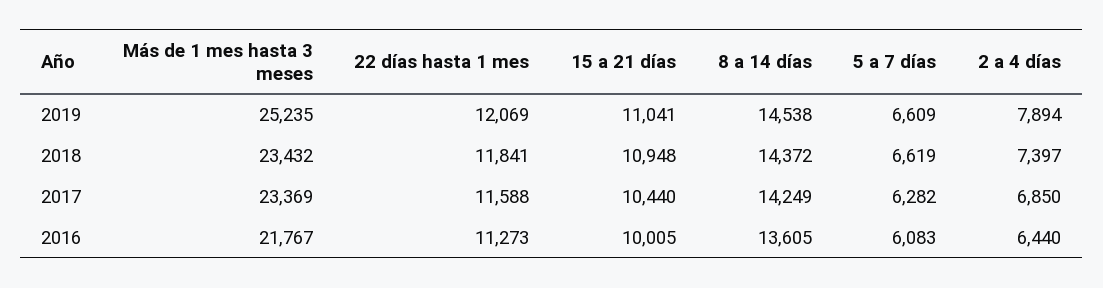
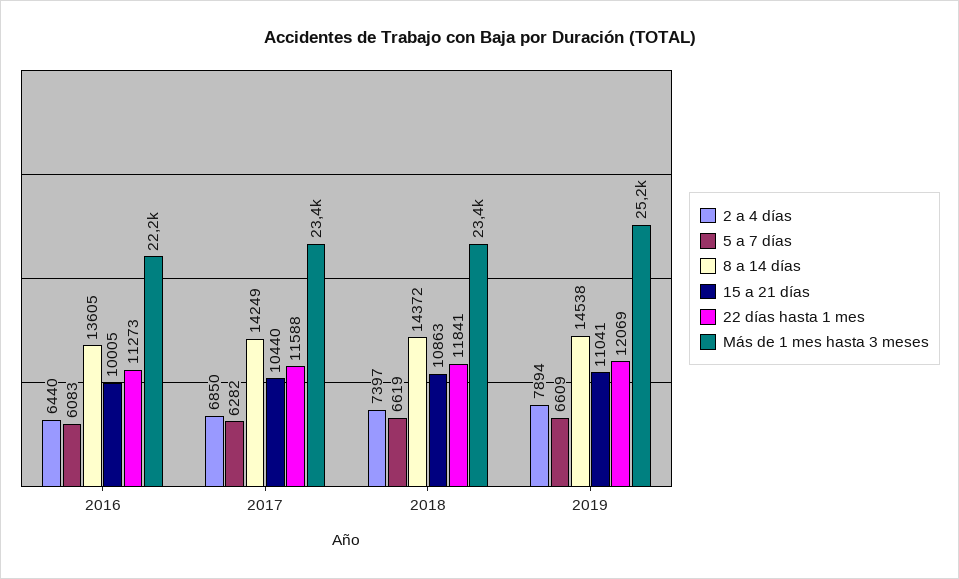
15 a 21 días, 2018: 10948 -> 10863
Más de 1 mes hasta 3 meses, 2016: 21767 -> 22200

